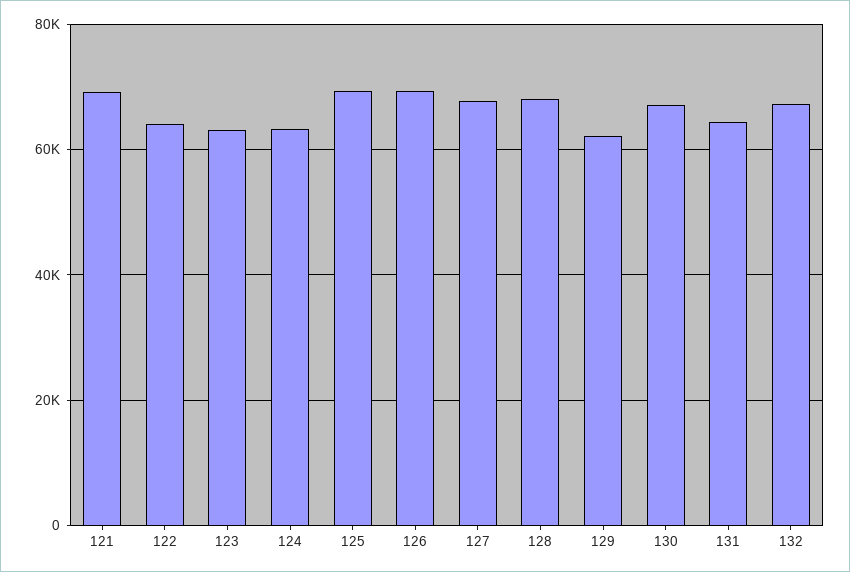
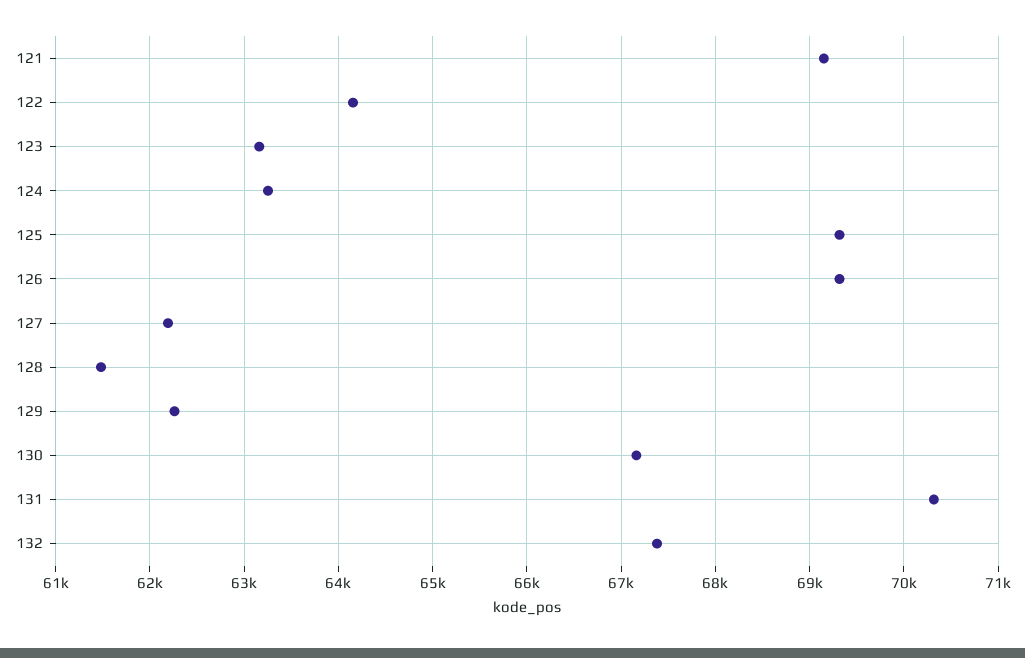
127: 68000 -> 62200
128: 68000 -> 61500
131: 64000 -> 70300

